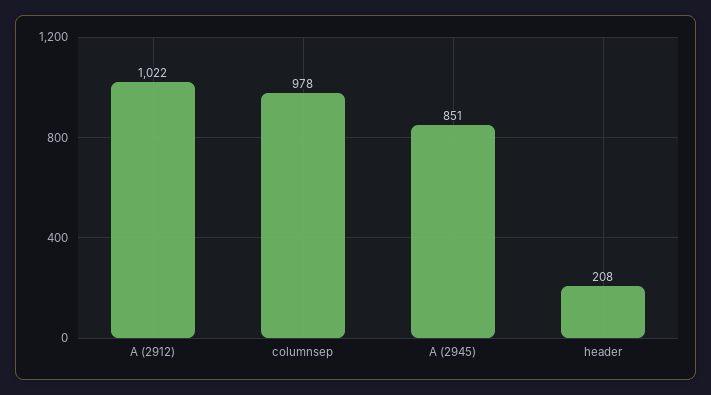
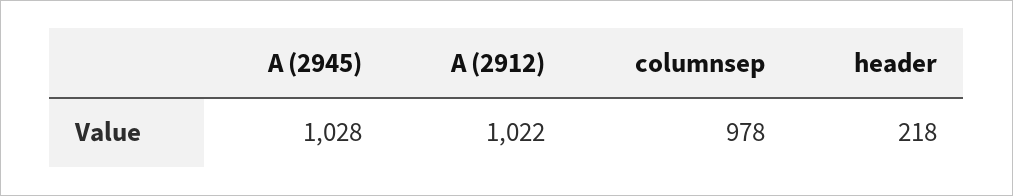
A (2945): 851 -> 1028
header: 208 -> 218

